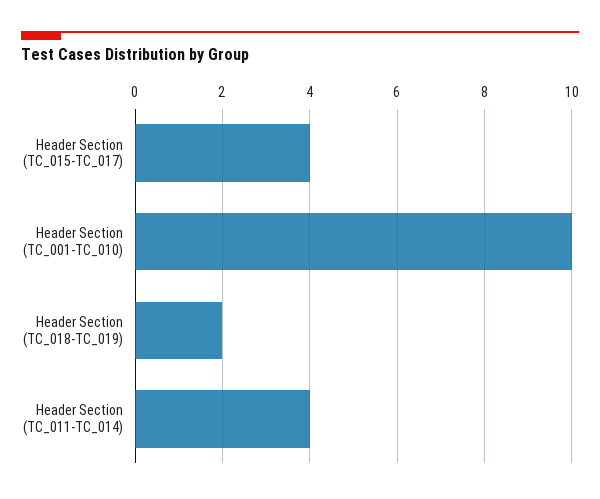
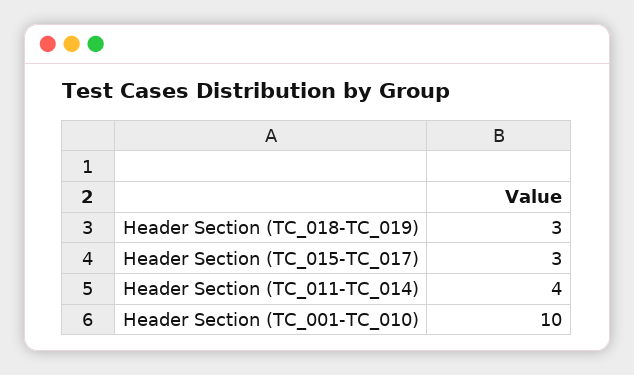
Header Section (TC_015-TC_017): 4 -> 3
Header Section (TC_018-TC_019): 2 -> 3

